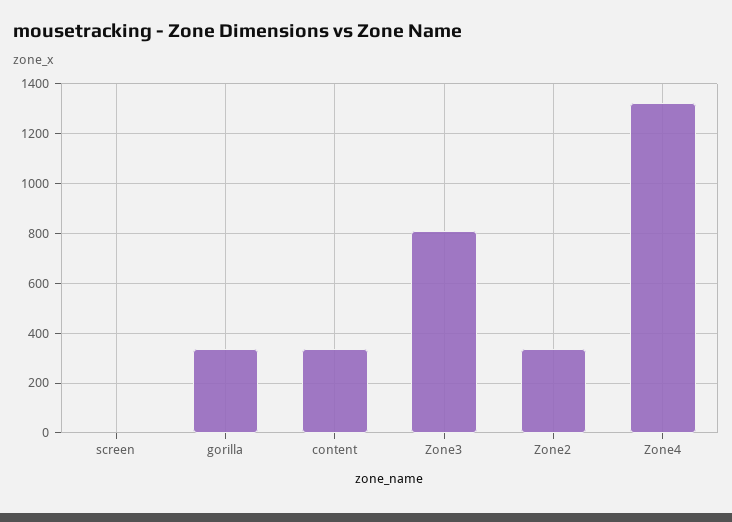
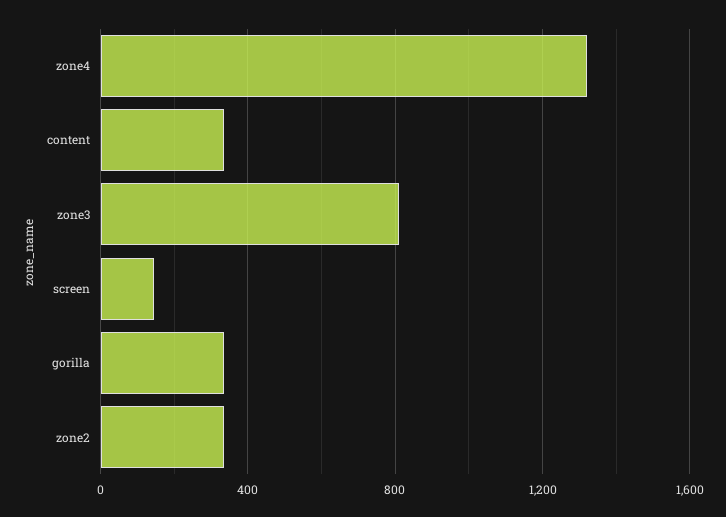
screen: 0 -> 150

